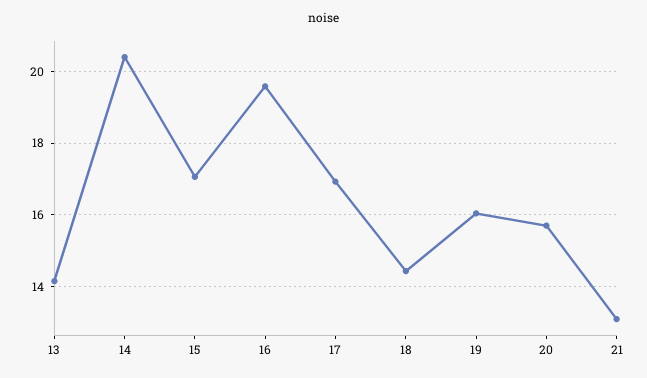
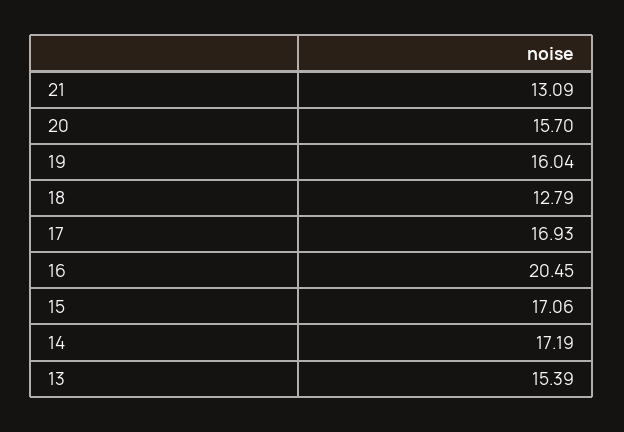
13: 14.2 -> 15.39
14: 20.4 -> 17.19
16: 19.6 -> 20.45
18: 14.4 -> 12.79

